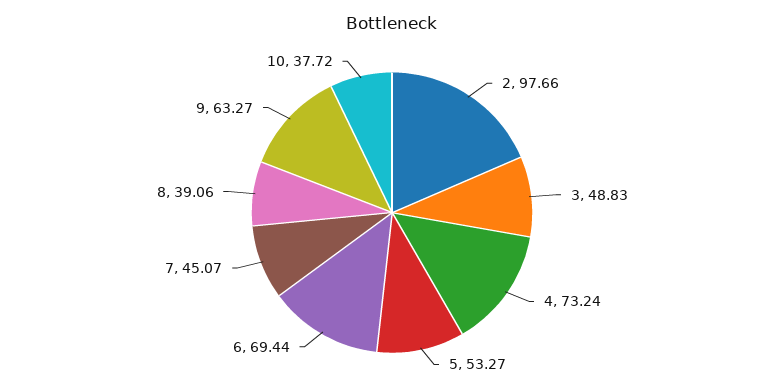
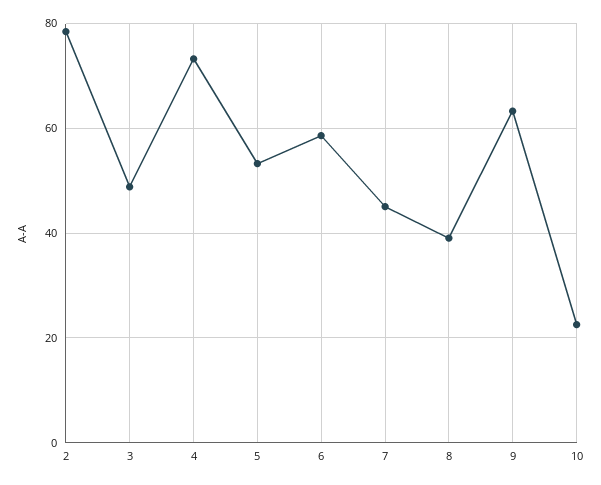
2: 97.66 -> 78
6: 69.44 -> 58
10: 37.72 -> 22

